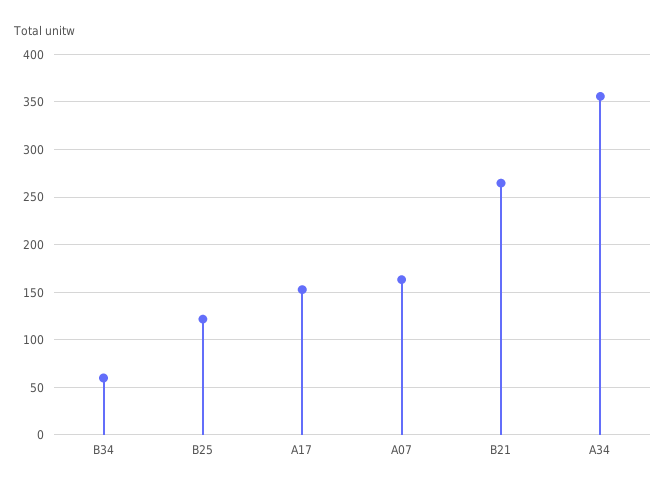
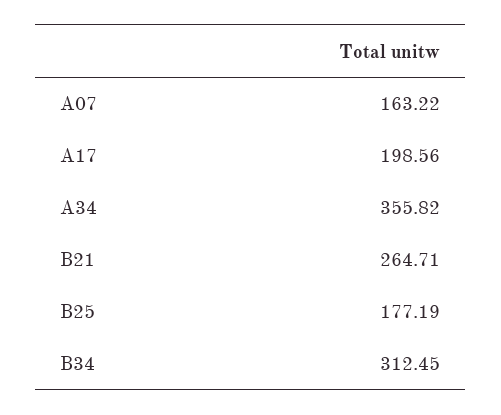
B34: 60 -> 312.45
B25: 120 -> 177.19
A17: 150 -> 198.56

